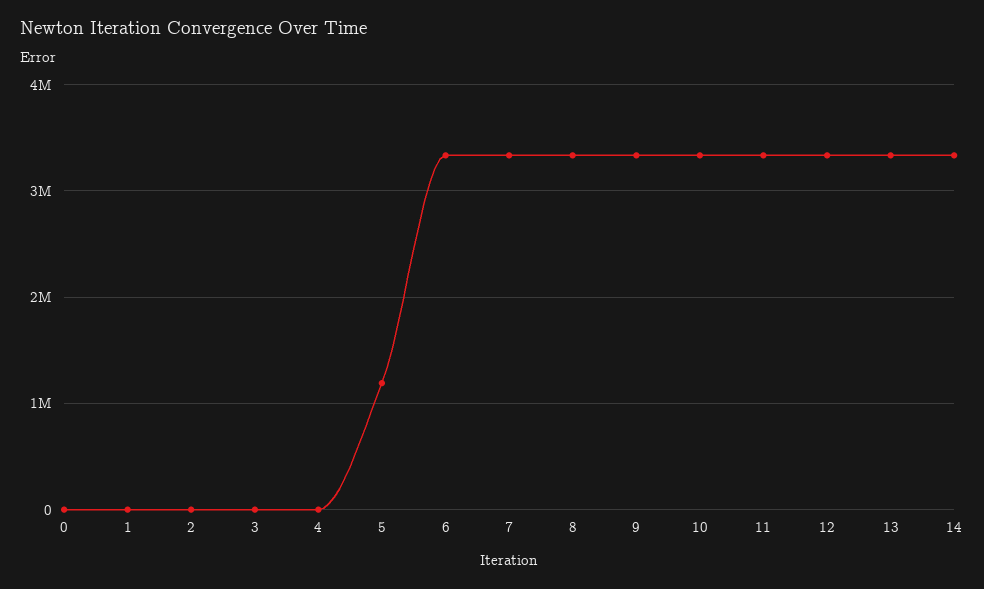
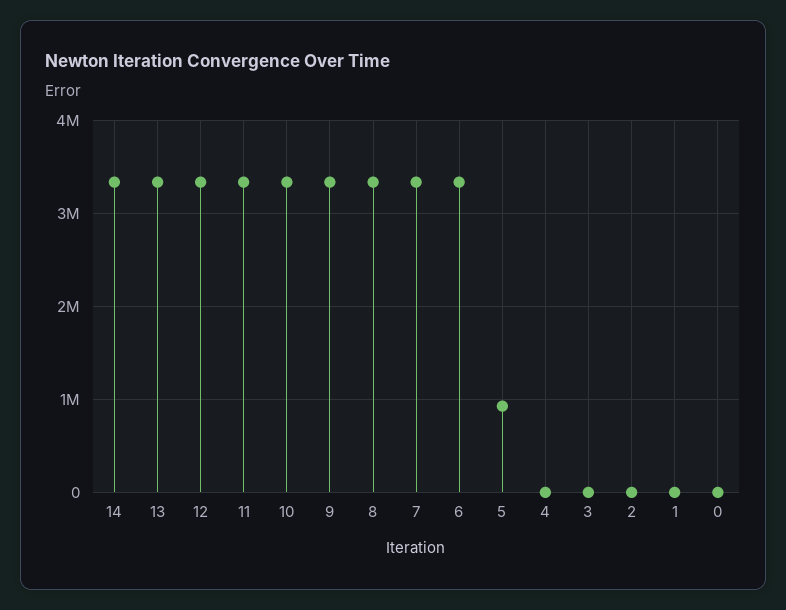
5: 1200000 -> 900000

